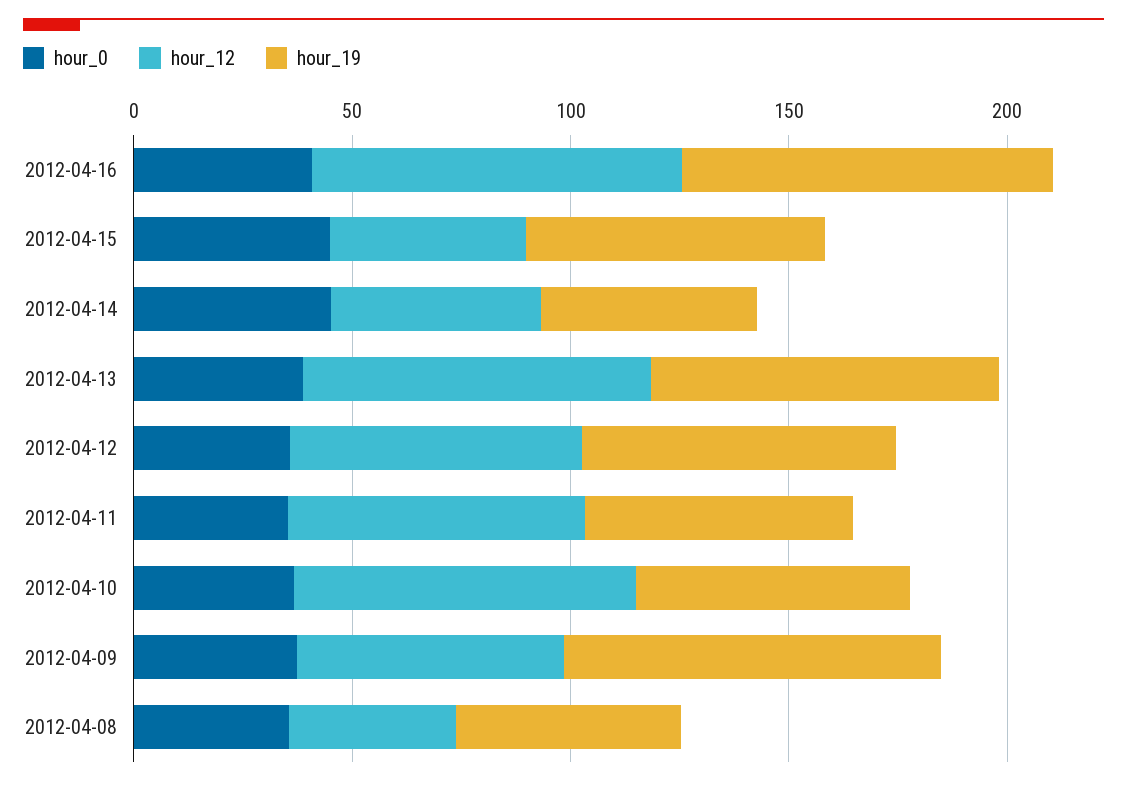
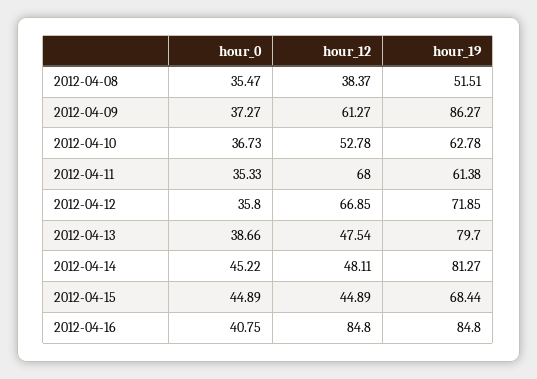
hour_19, 2012-04-14: 50 -> 81.27
hour_12, 2012-04-13: 80 -> 47.54
hour_12, 2012-04-10: 80 -> 52.78

